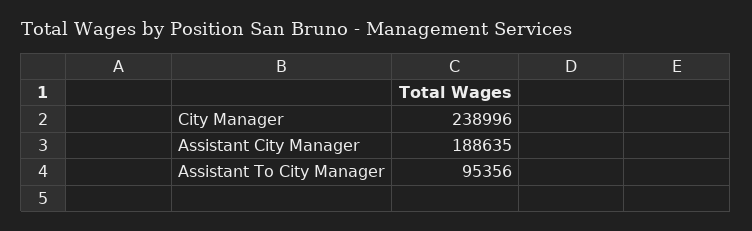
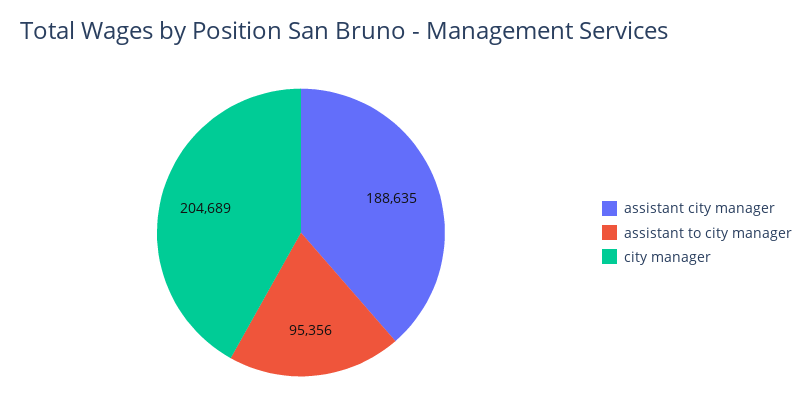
City Manager: 238996 -> 204689

